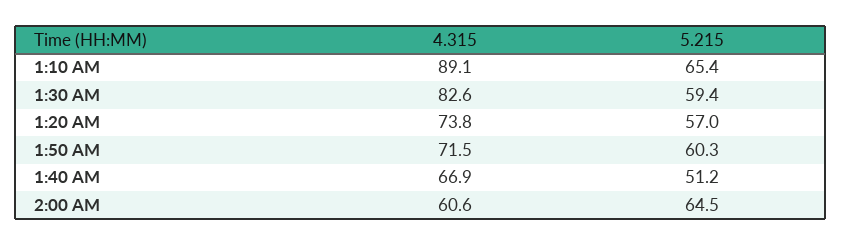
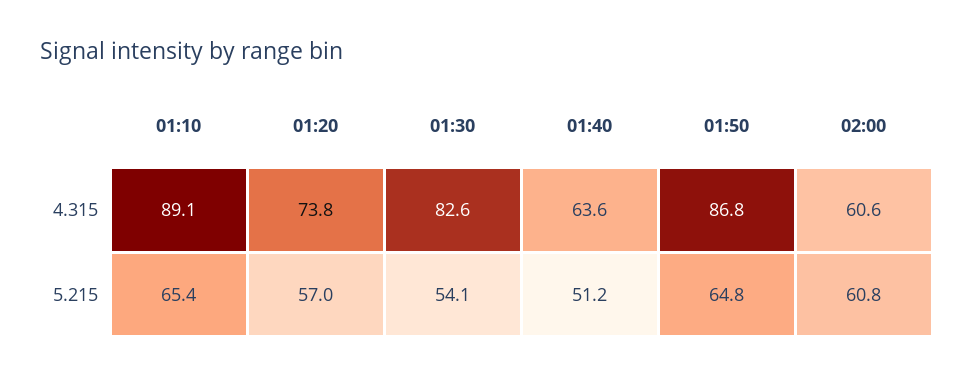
5.215, 1:30 AM: 59.4 -> 54.1
4.315, 1:50 AM: 71.5 -> 86.8
5.215, 1:50 AM: 60.3 -> 64.8
4.315, 1:40 AM: 66.9 -> 63.6
5.215, 2:00 AM: 64.5 -> 60.8

